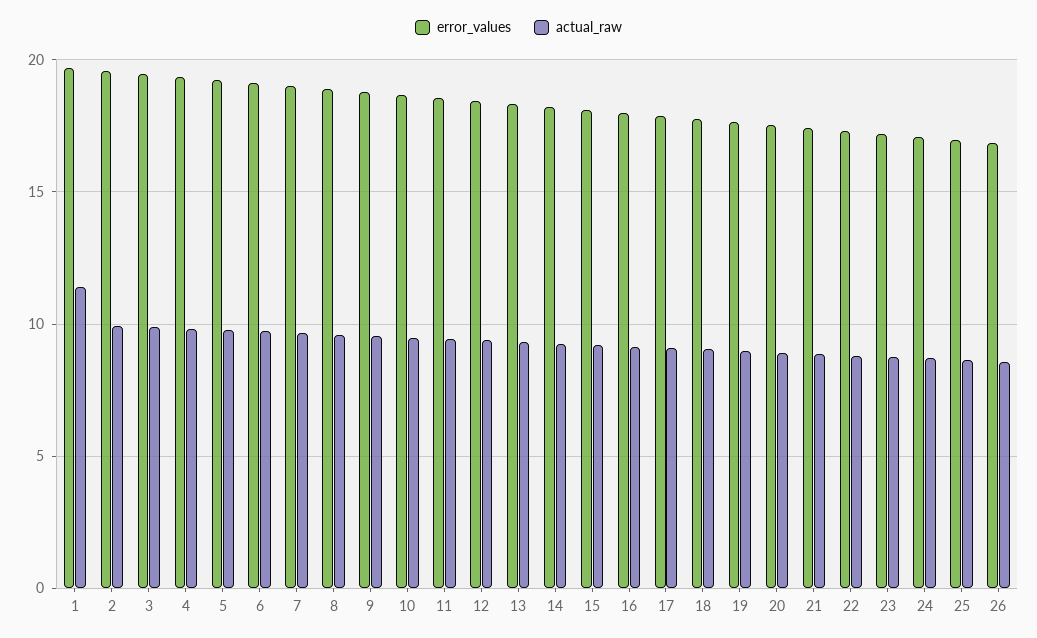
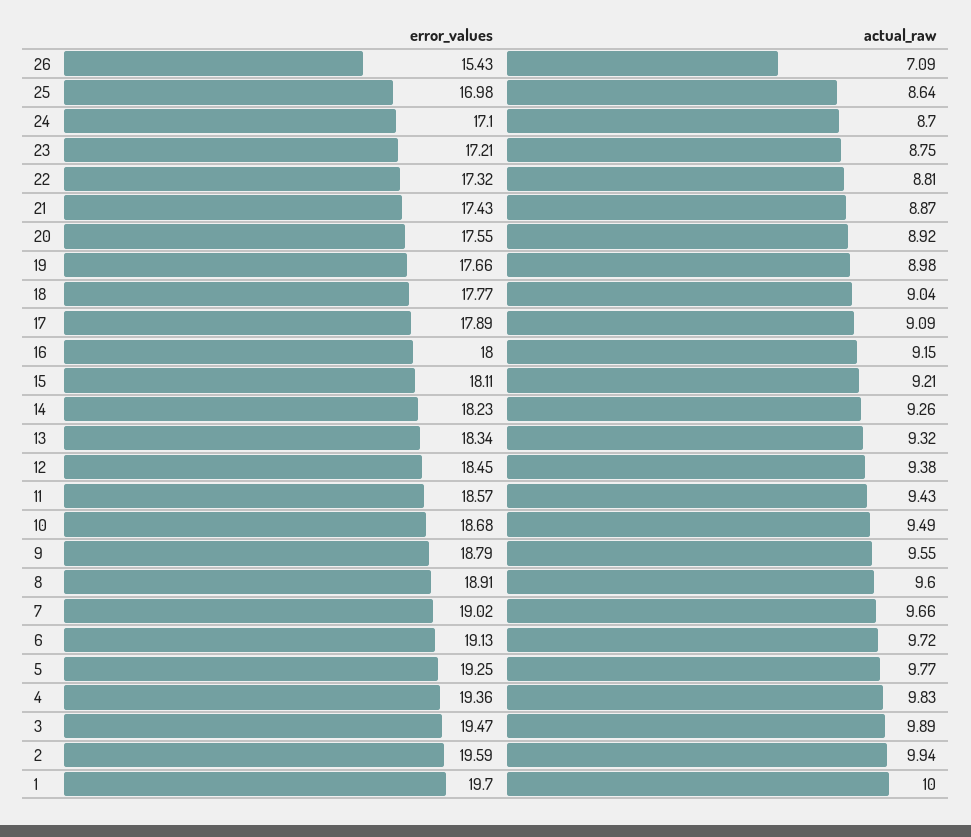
actual_raw, 1: 11.5 -> 10
error_values, 26: 17 -> 15.43
actual_raw, 26: 8.5 -> 7.09

